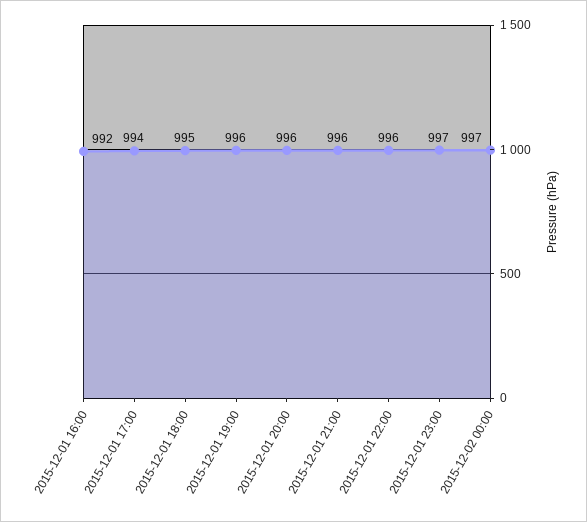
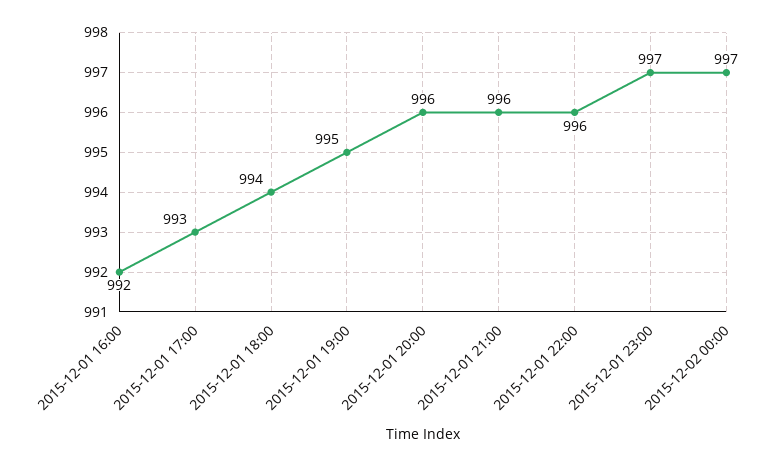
2015-12-01 17:00: 994 -> 993
2015-12-01 18:00: 995 -> 994
2015-12-01 19:00: 996 -> 995

